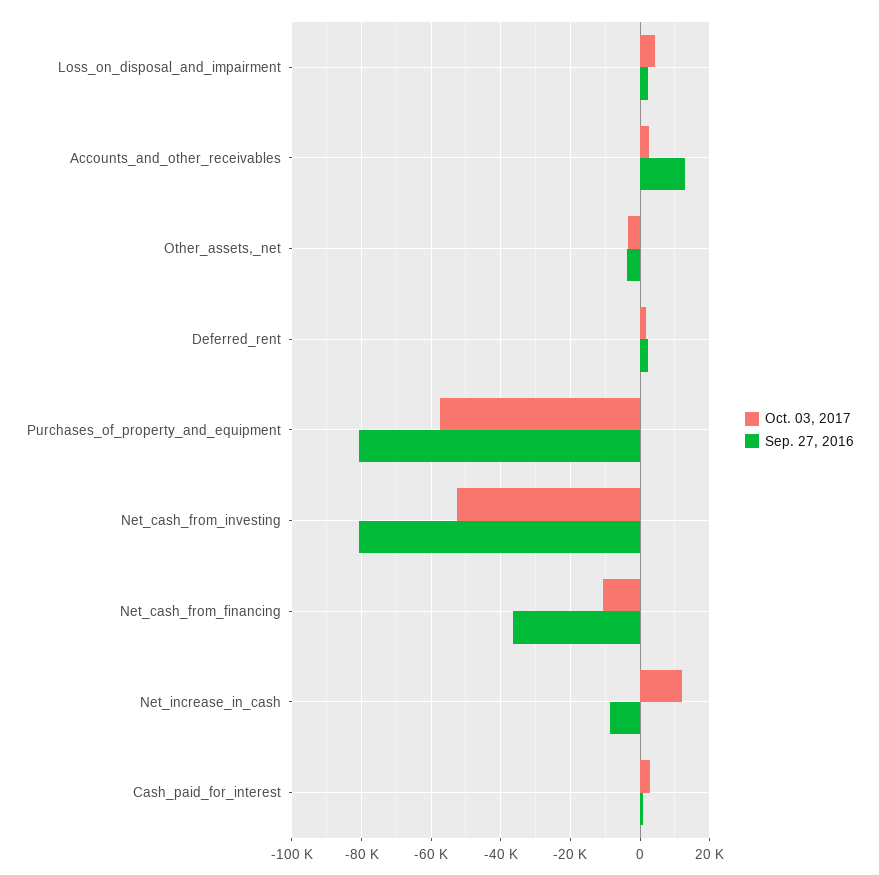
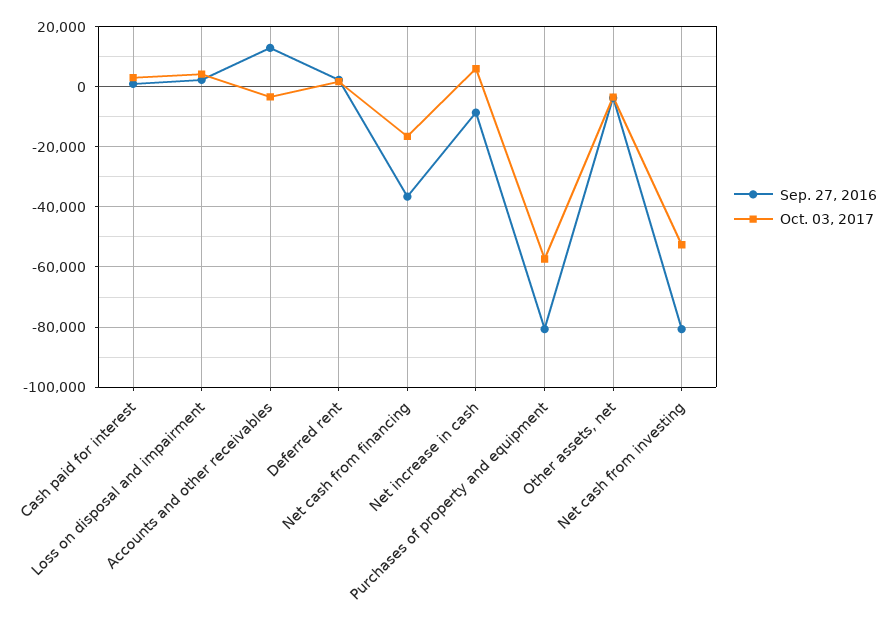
Oct. 03, 2017, Accounts_and_other_receivables: 2000 -> -4000
Oct. 03, 2017, Net_cash_from_financing: -10000 -> -16000
Oct. 03, 2017, Net_increase_in_cash: 12000 -> 6000

